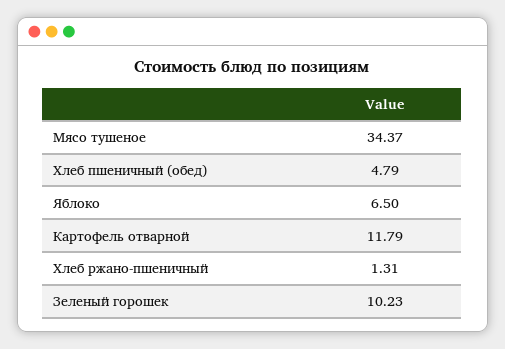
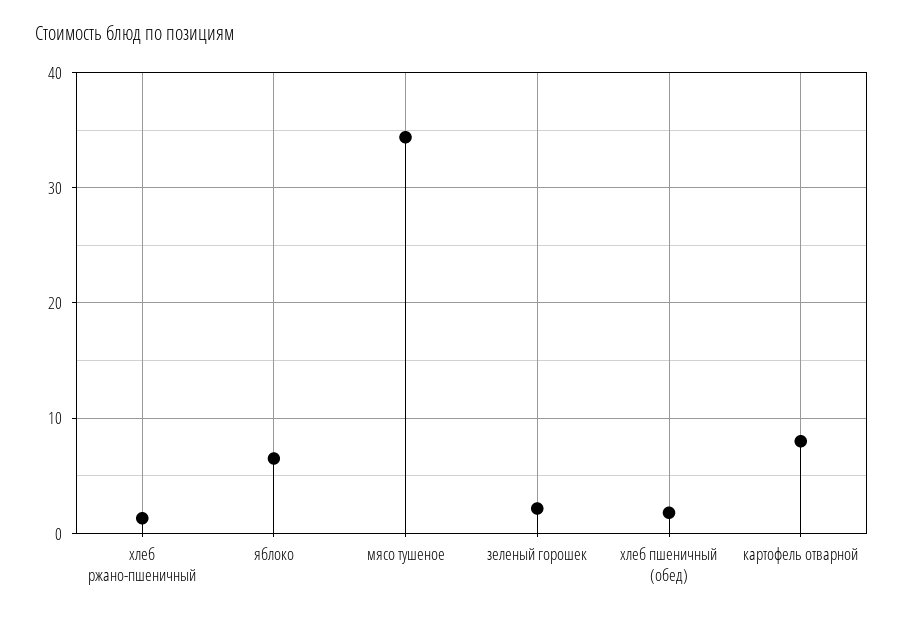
Хлеб пшеничный (обед): 4.79 -> 2
Картофель отварной: 11.79 -> 8
Зеленый горошек: 10.23 -> 2

